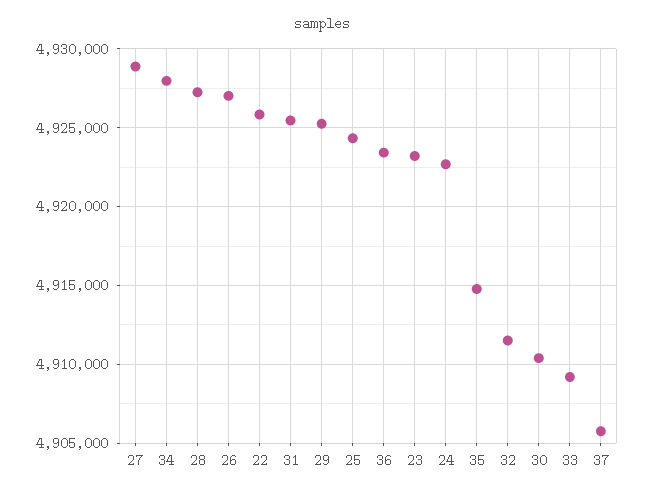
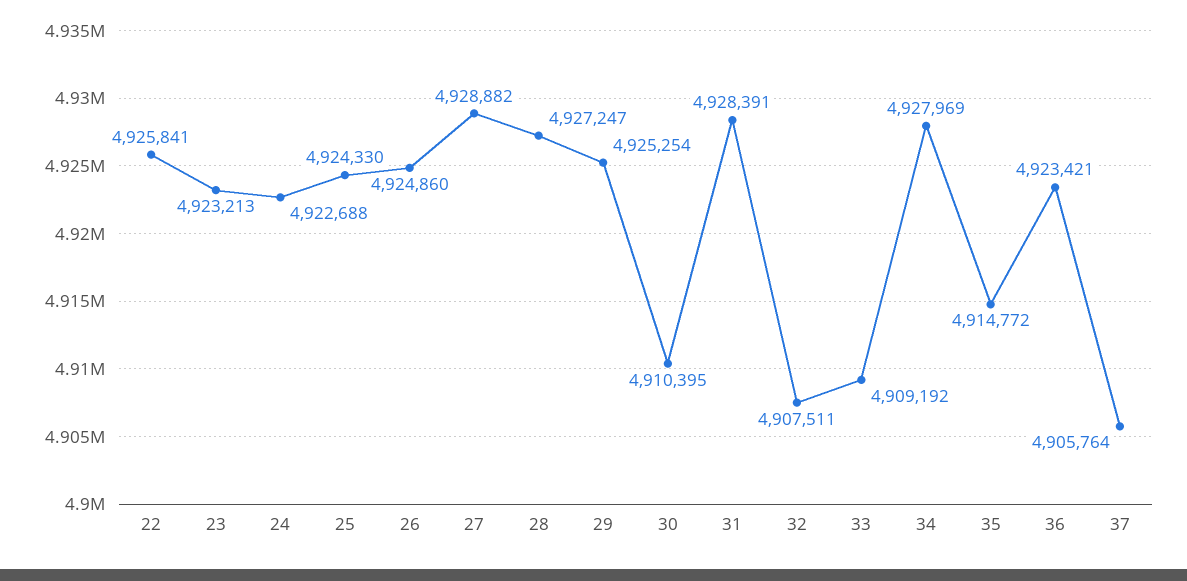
26: 4927000 -> 4924860
31: 4925500 -> 4928391
32: 4911500 -> 4907511

